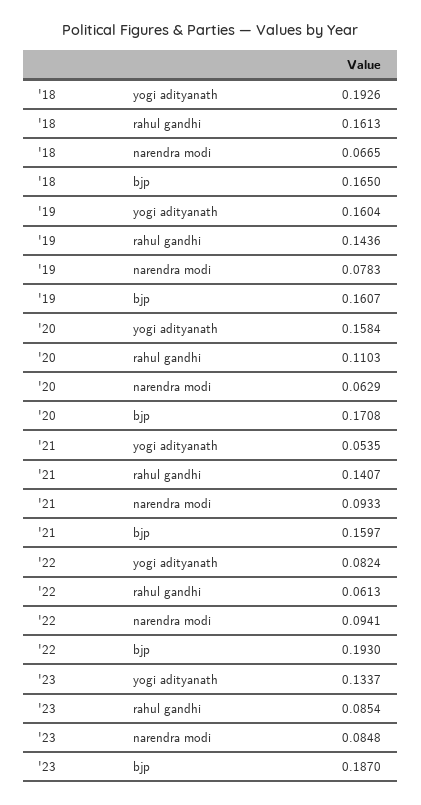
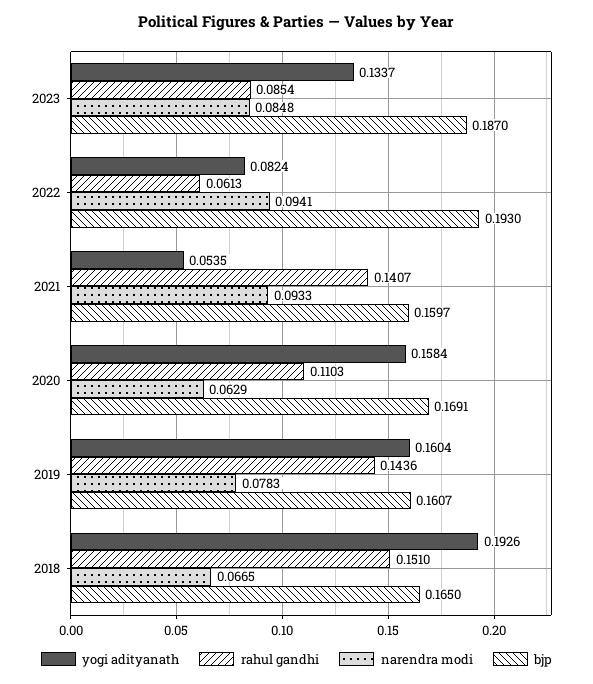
rahul gandhi, '18: 0.1613 -> 0.151
bjp, '20: 0.1708 -> 0.1691

